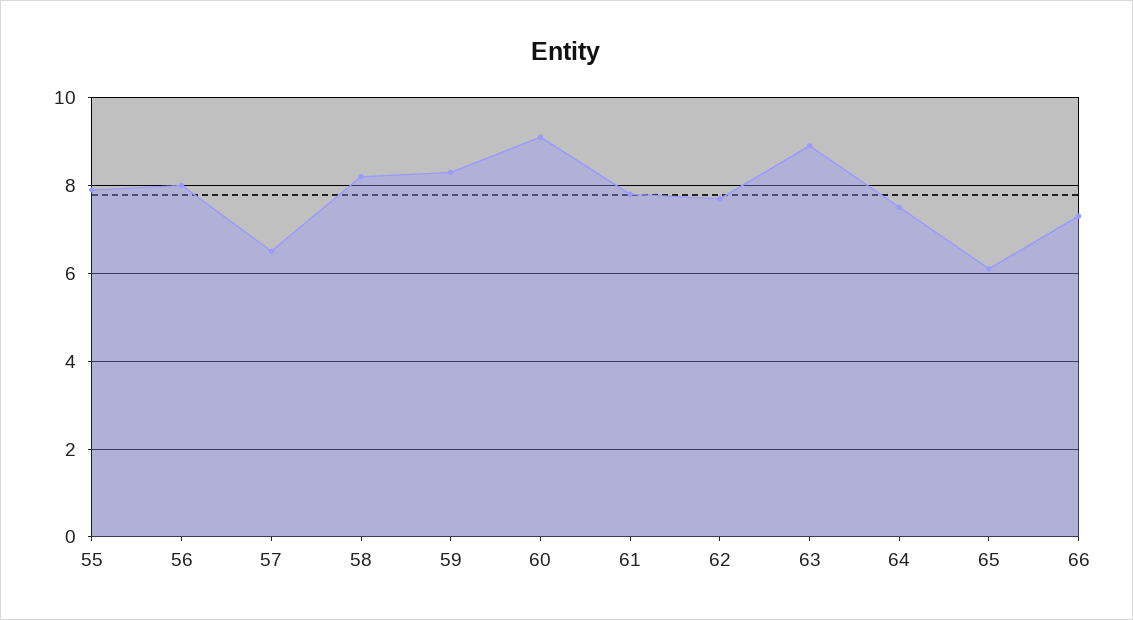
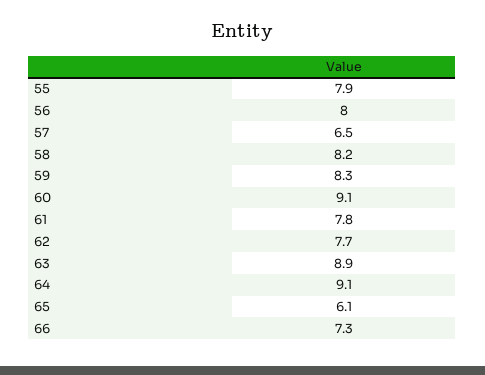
64: 7.5 -> 9.1

